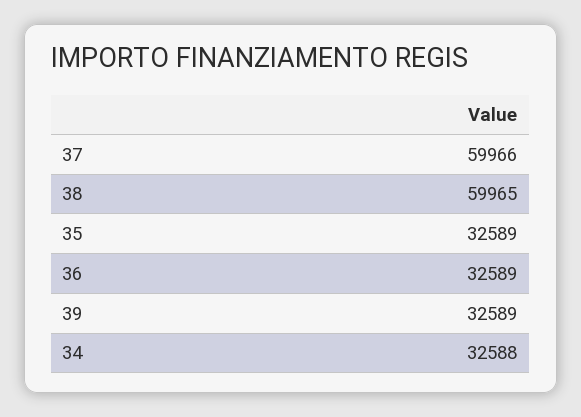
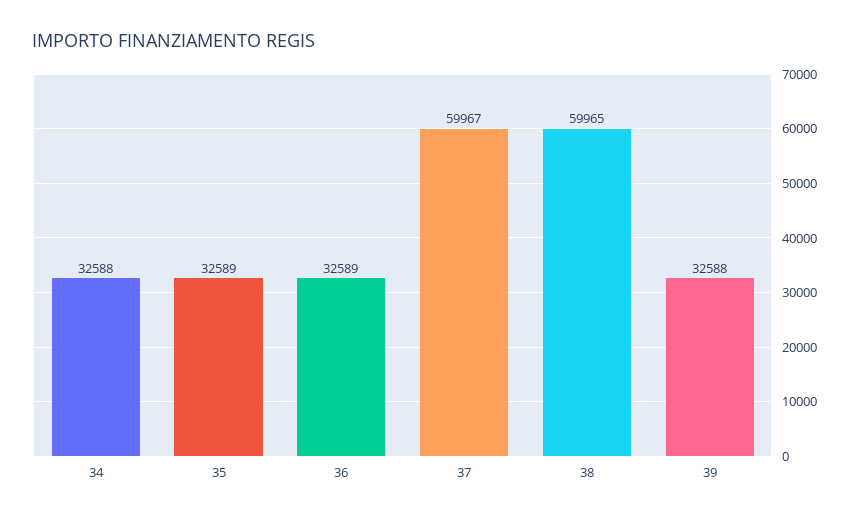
37: 59966 -> 59967
39: 32589 -> 32588

